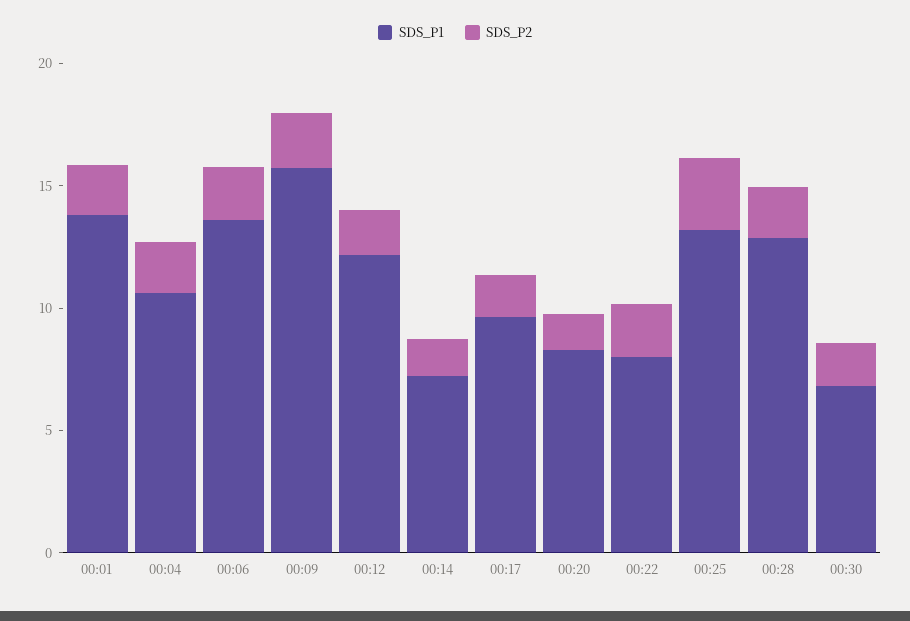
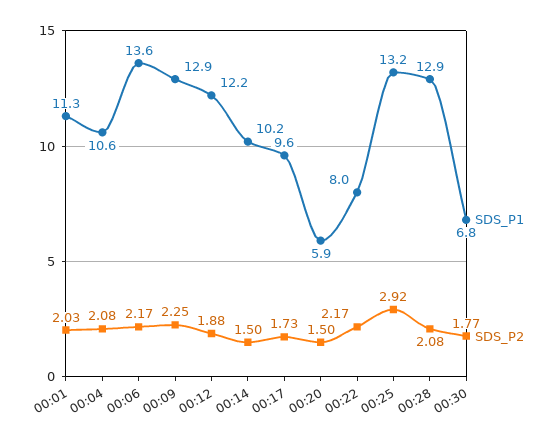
SDS_P1, 00:01: 14 -> 11.3
SDS_P1, 00:09: 16 -> 12.9
SDS_P1, 00:14: 7 -> 10.2
SDS_P1, 00:20: 8 -> 5.9

